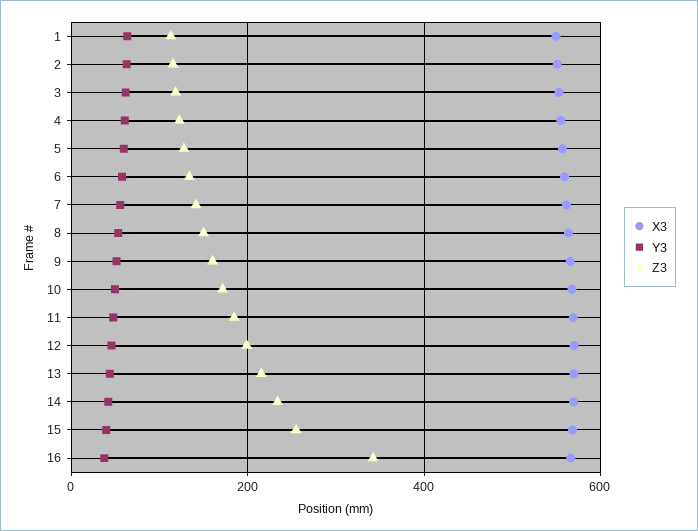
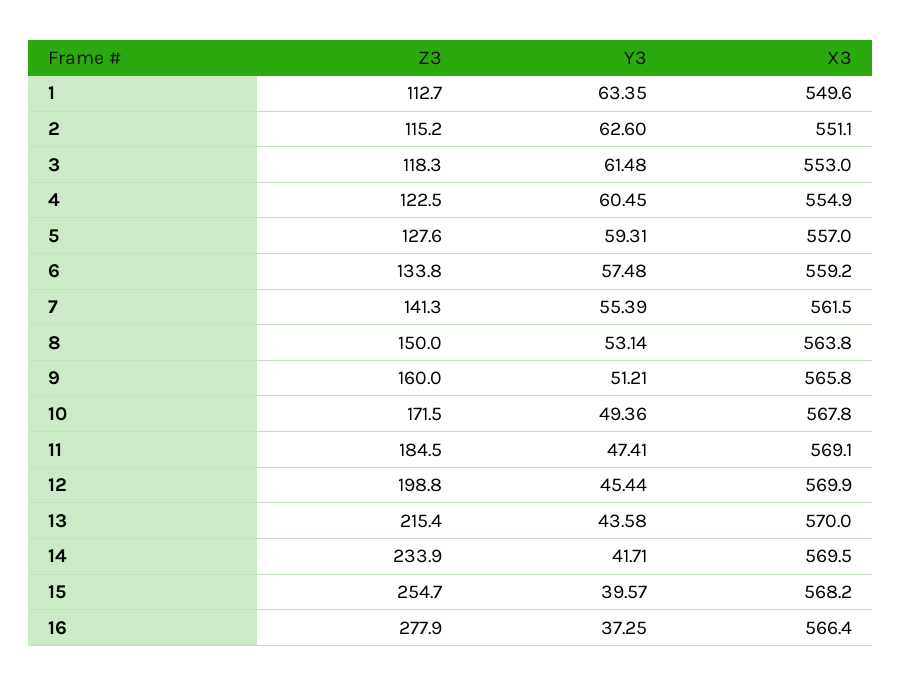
Z3, 16: 340 -> 277.9

